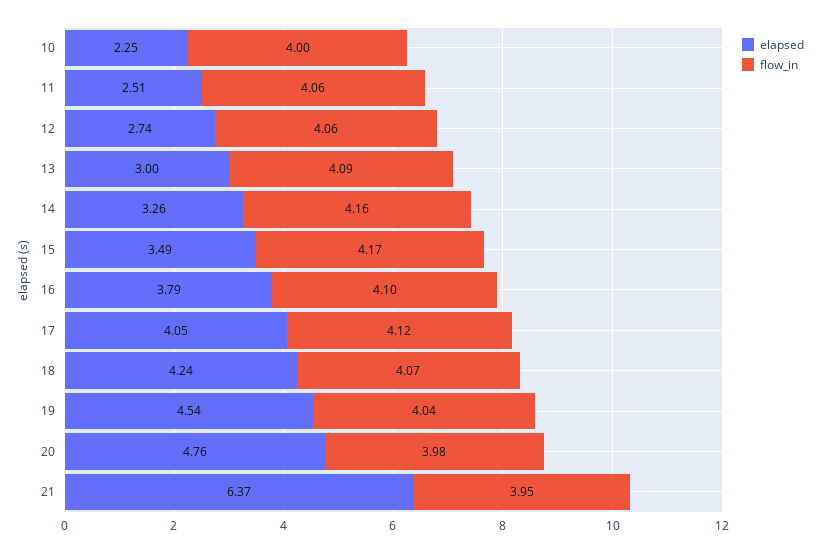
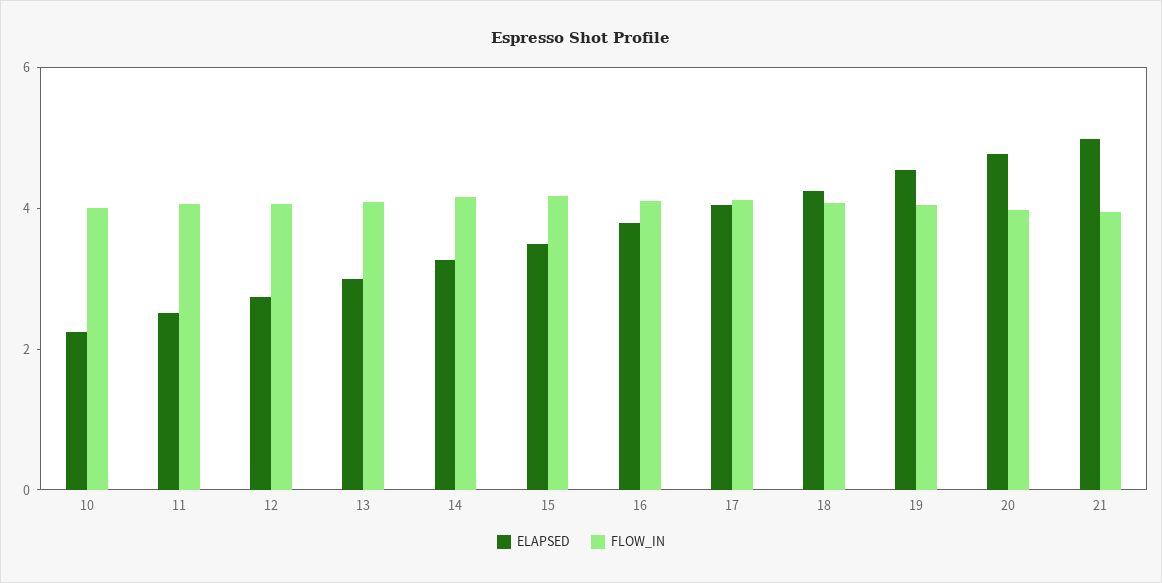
elapsed, 21: 6.37 -> 5

